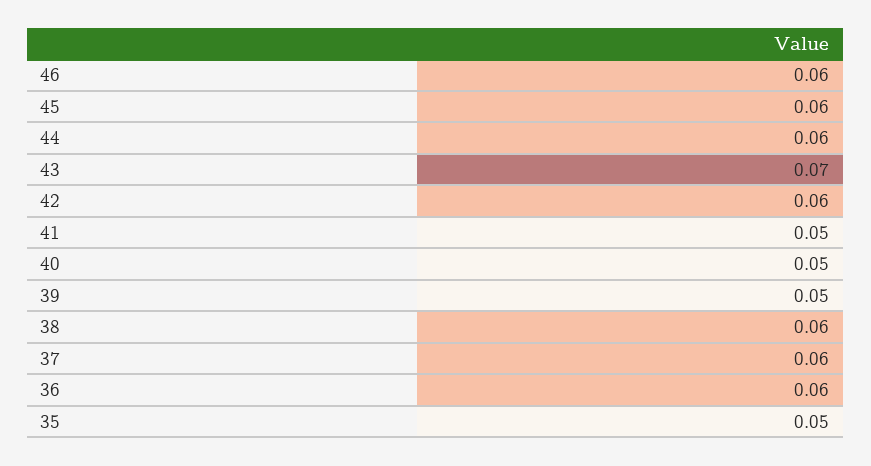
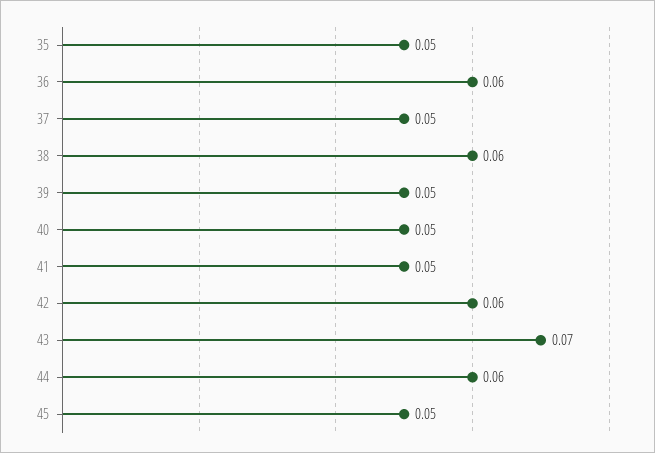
46: 0.06 -> none
45: 0.06 -> 0.05
37: 0.06 -> 0.05

